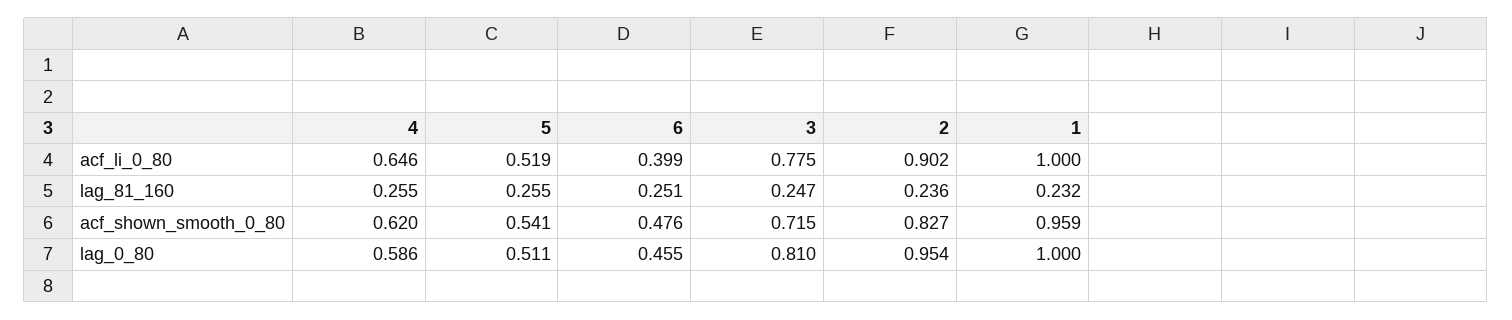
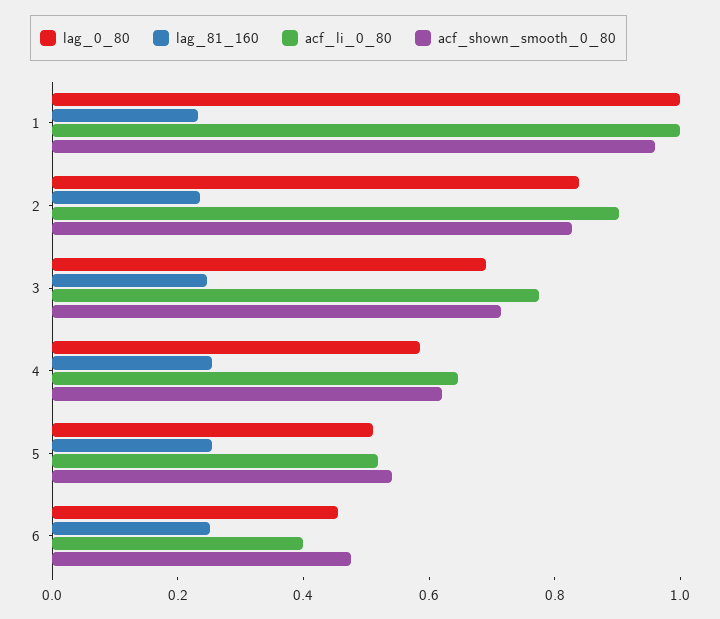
lag_0_80, 3: 0.81 -> 0.7
lag_0_80, 2: 0.954 -> 0.85

